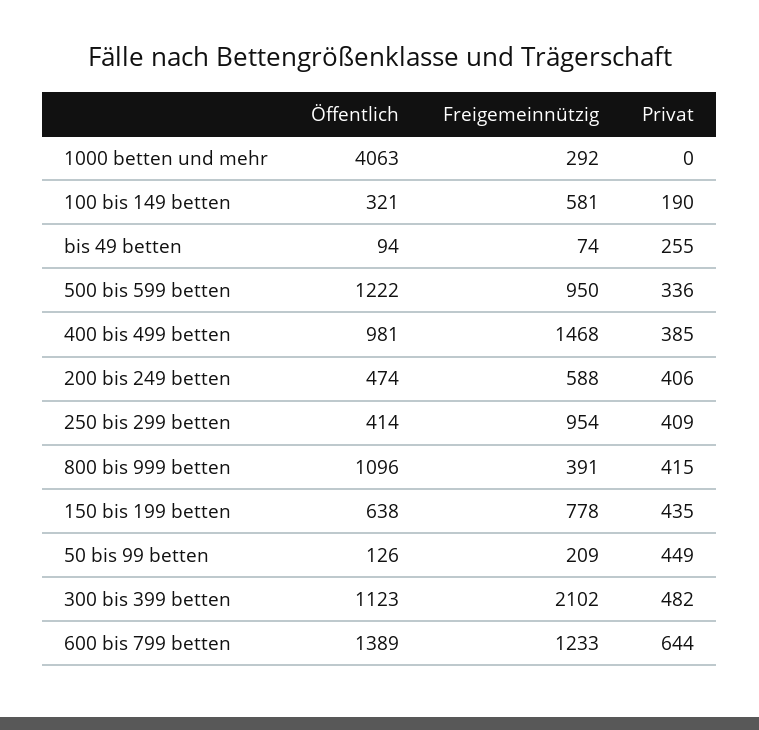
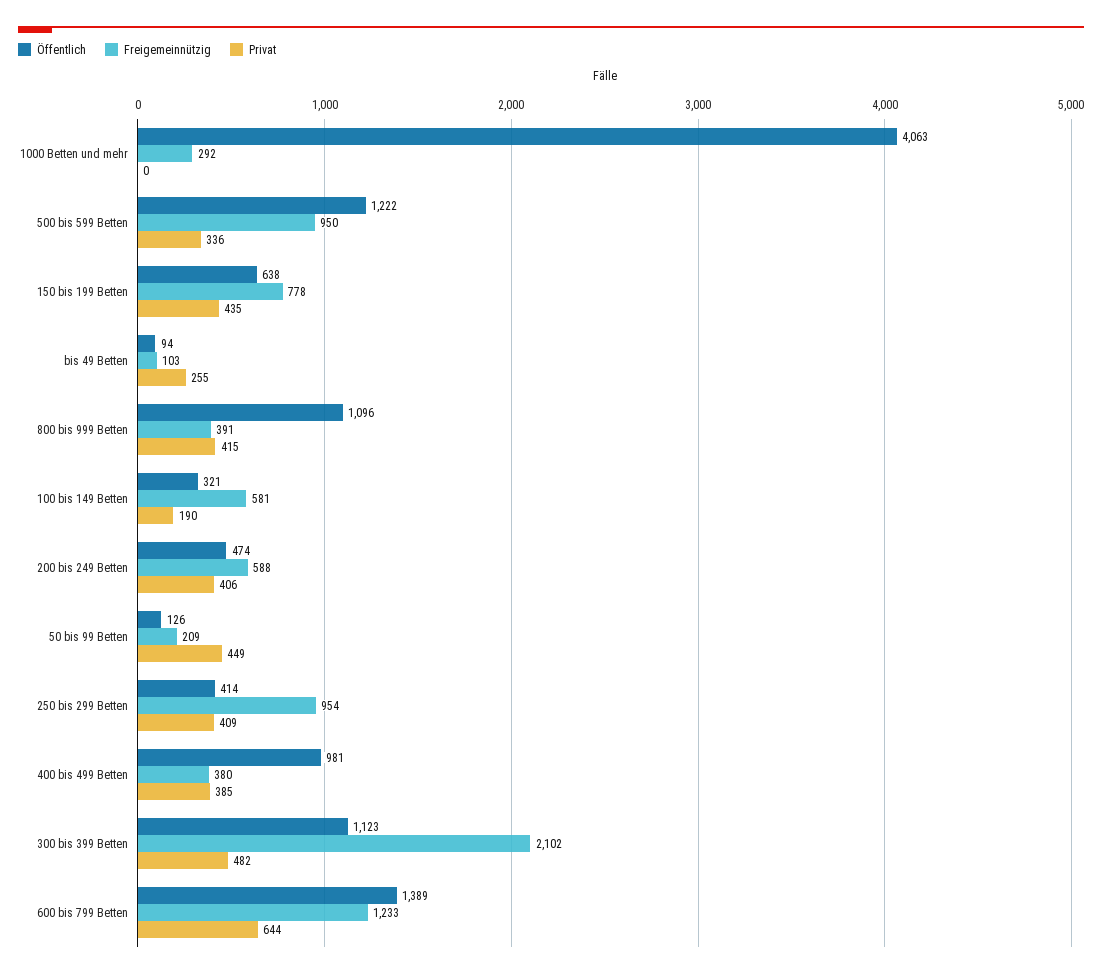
Freigemeinnützig, bis 49 betten: 74 -> 103
Freigemeinnützig, 400 bis 499 betten: 1468 -> 380

